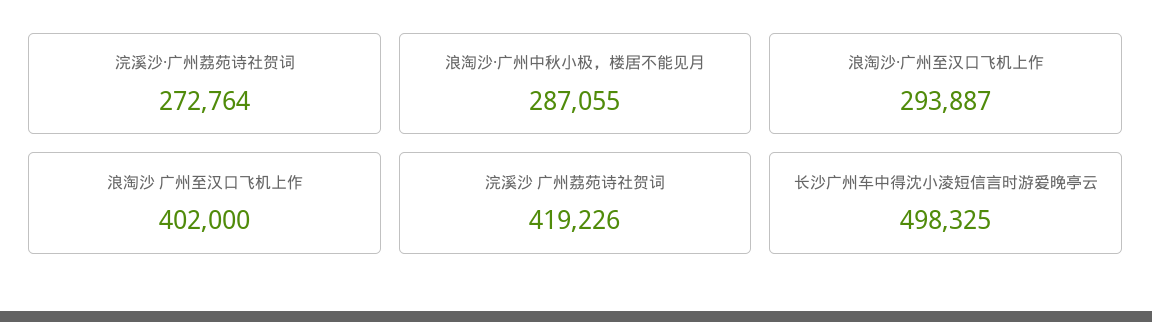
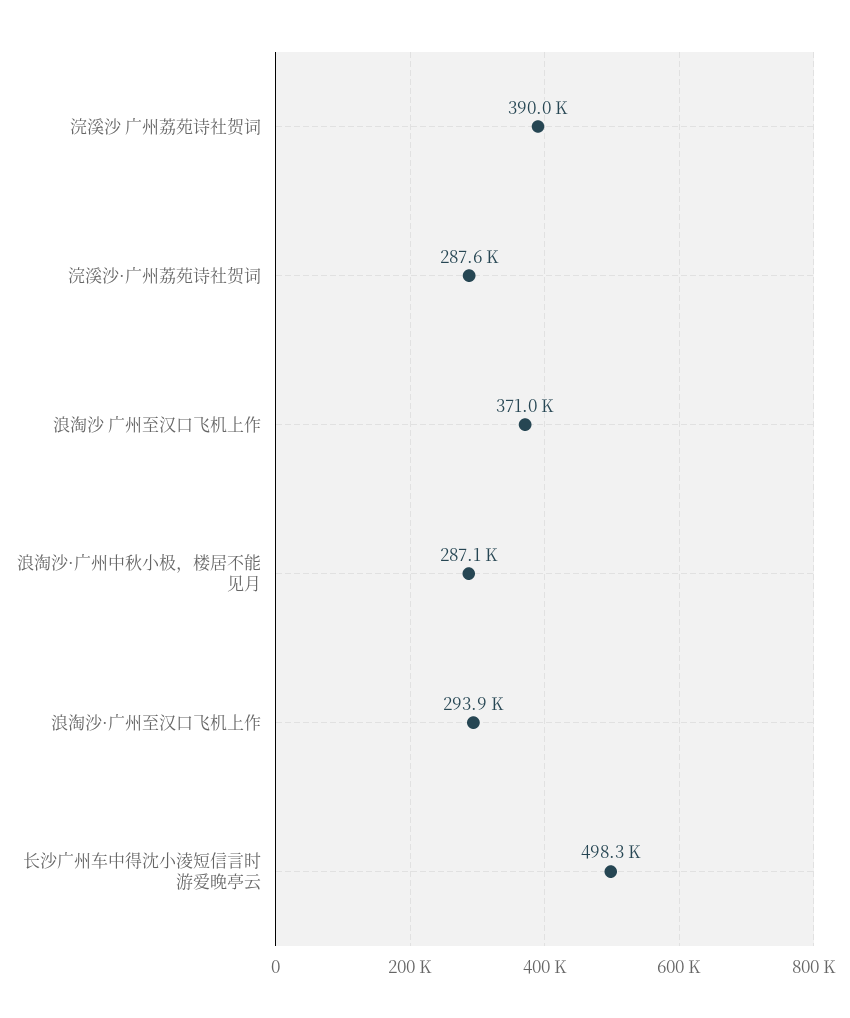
浣溪沙·广州荔苑诗社贺词: 272764 -> 287600
浪淘沙 广州至汉口飞机上作: 402000 -> 371000
浣溪沙 广州荔苑诗社贺词: 419226 -> 390000

